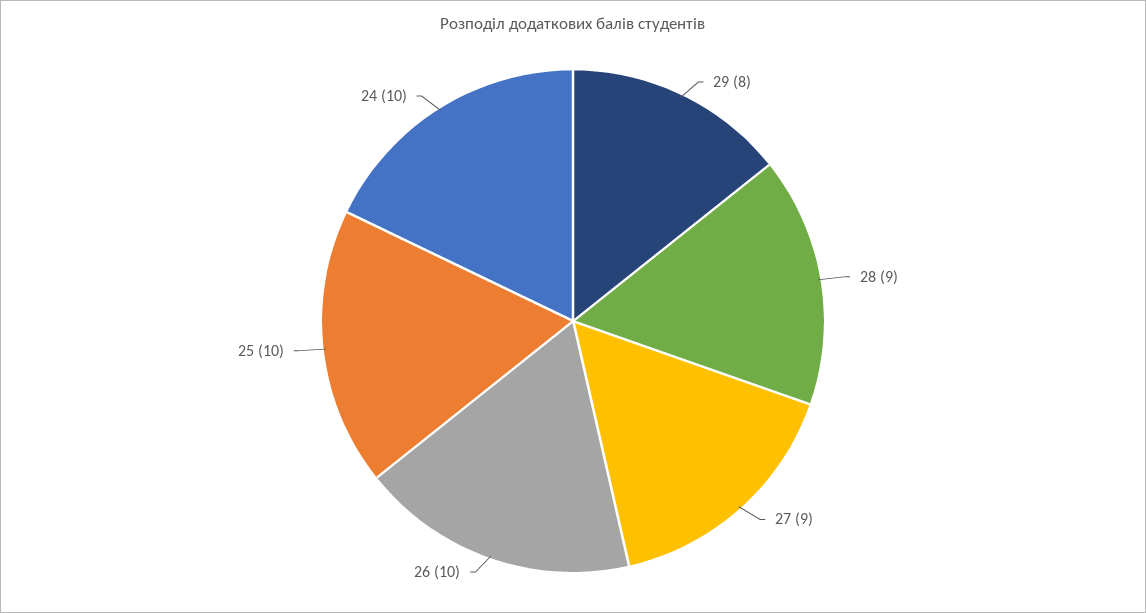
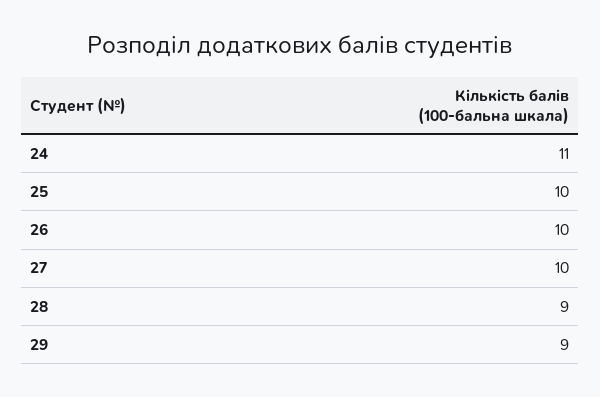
29: 8 -> 9
27: 9 -> 10
24: 10 -> 11

